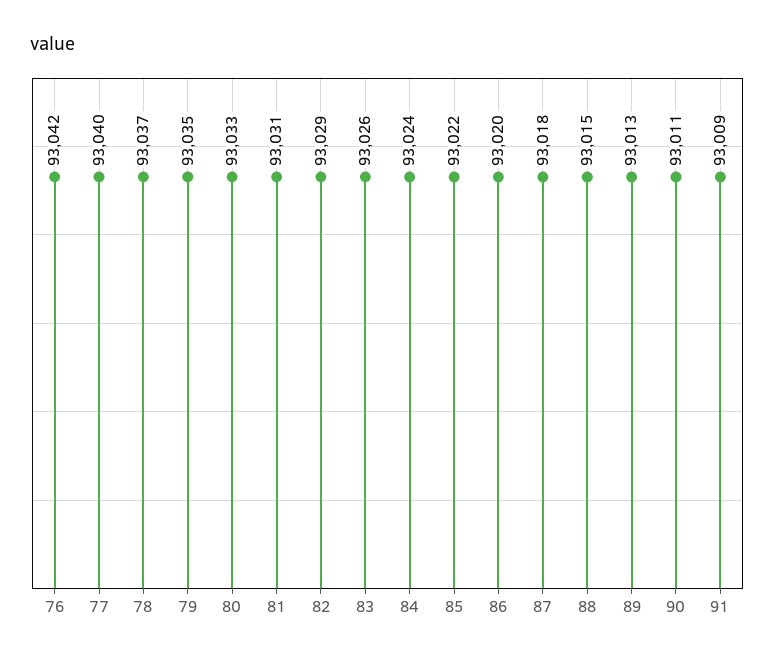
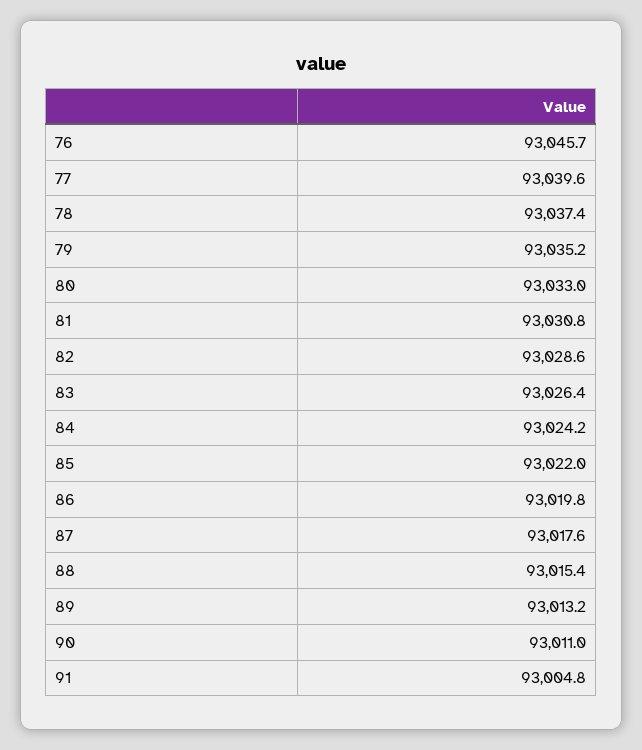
76: 93042 -> 93045.7
91: 93009 -> 93004.8

